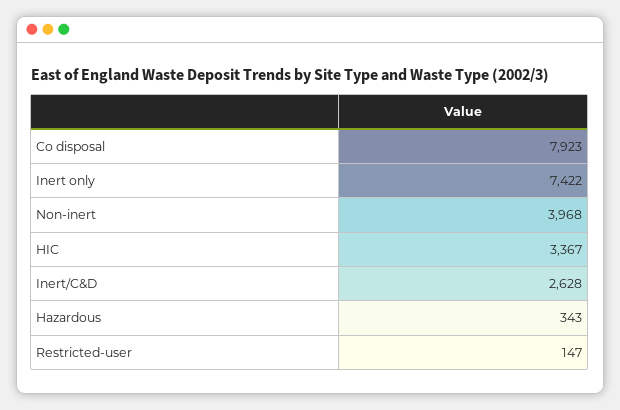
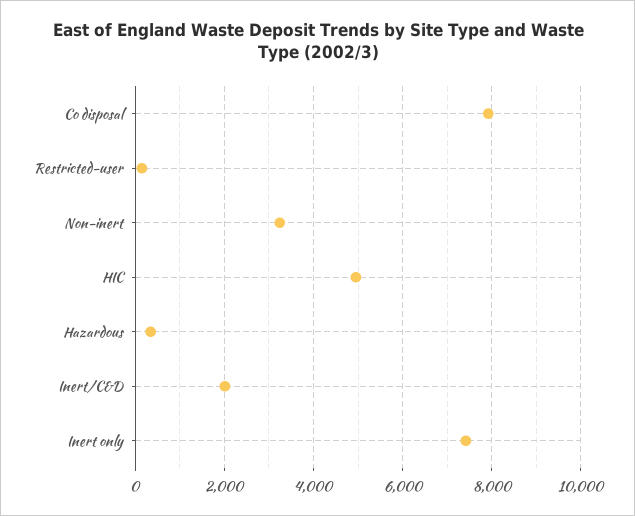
Non-inert: 3968 -> 3200
HIC: 3367 -> 5000
Inert/C&D: 2628 -> 2000

